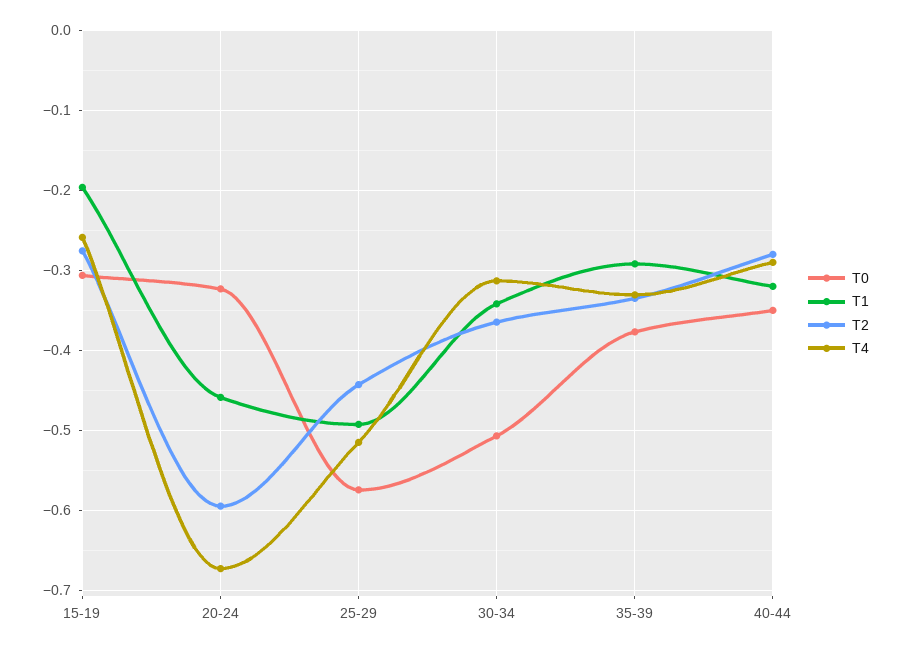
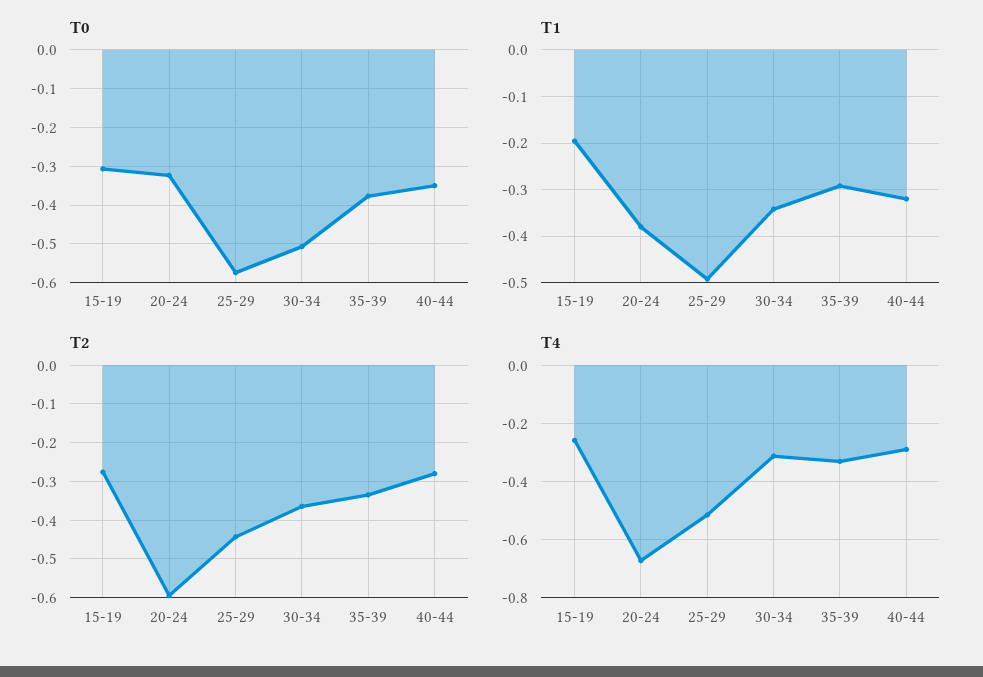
T1, 20-24: -0.46 -> -0.38

